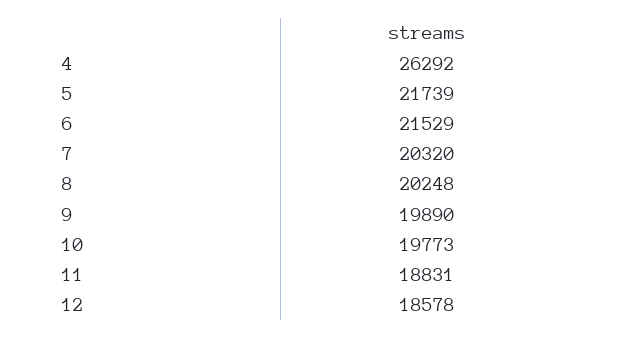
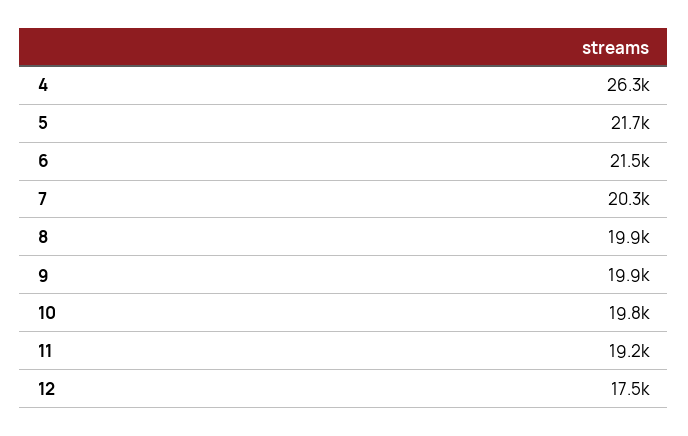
8: 20248 -> 19900
11: 18831 -> 19200
12: 18578 -> 17500

